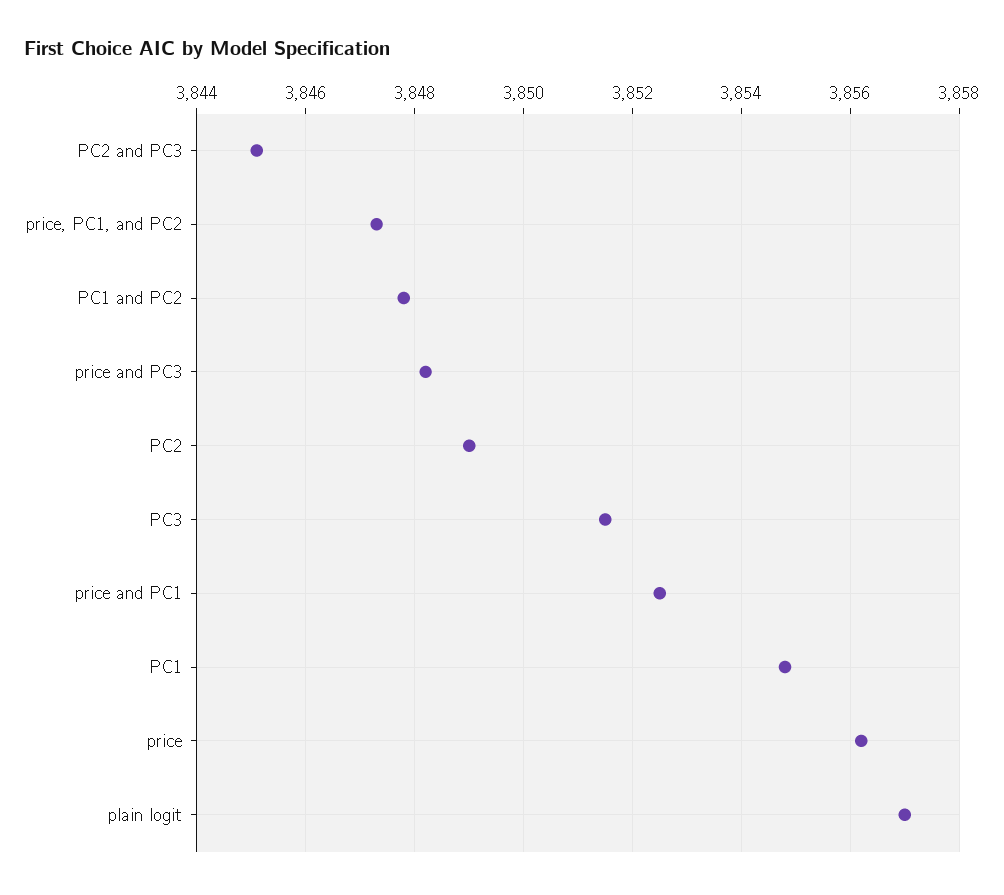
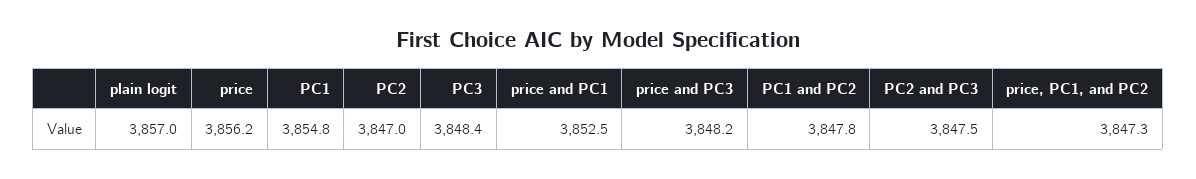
PC2 and PC3: 3845 -> 3847.5
PC2: 3849 -> 3847
PC3: 3851.5 -> 3848.4

